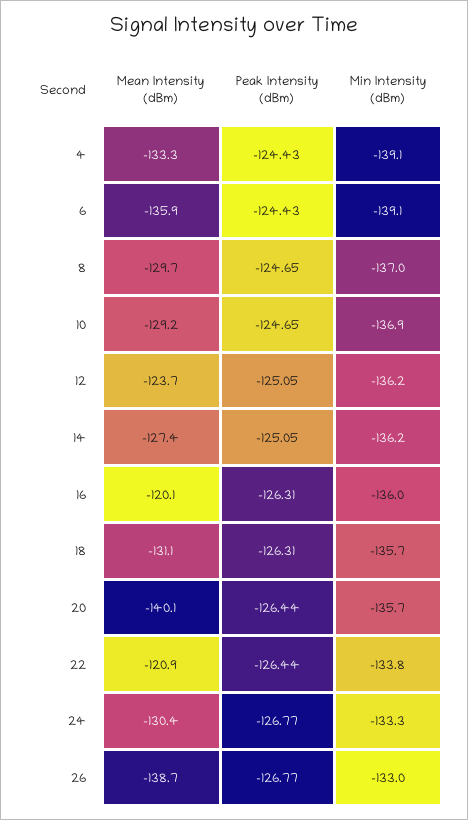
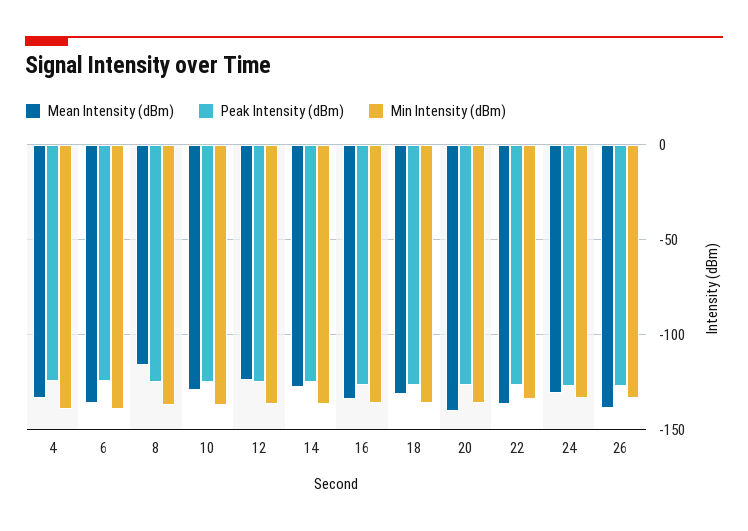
Mean Intensity (dBm), 8: -129.7 -> -115
Mean Intensity (dBm), 16: -120.1 -> -135
Mean Intensity (dBm), 22: -120.9 -> -135

